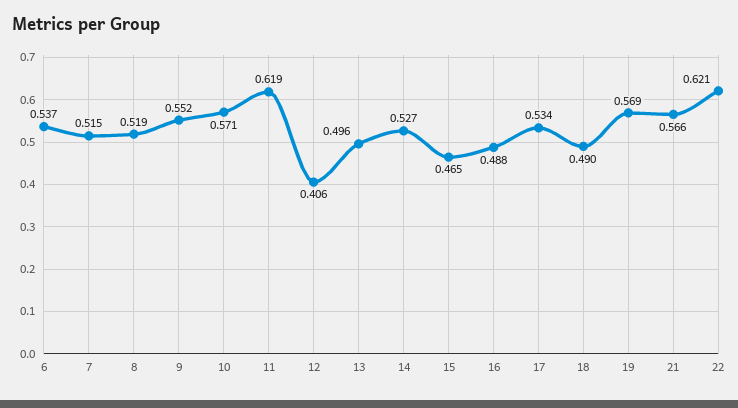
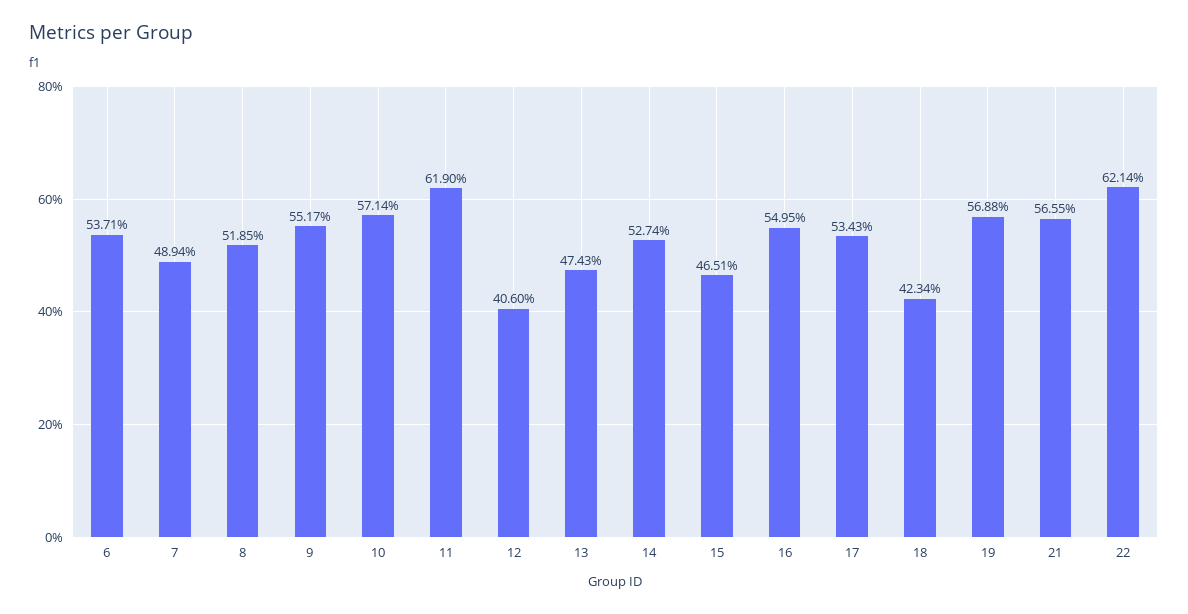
7: 0.515 -> 0.4894
13: 0.496 -> 0.4743
16: 0.488 -> 0.5495
18: 0.49 -> 0.4234

